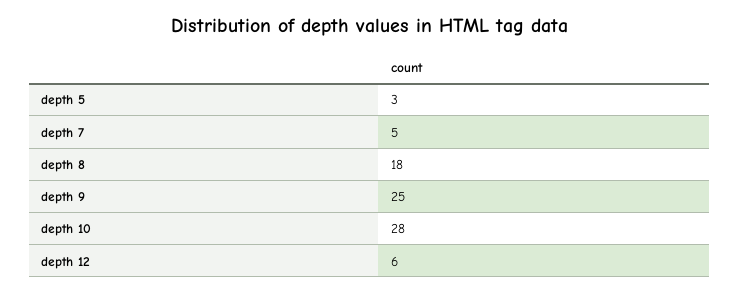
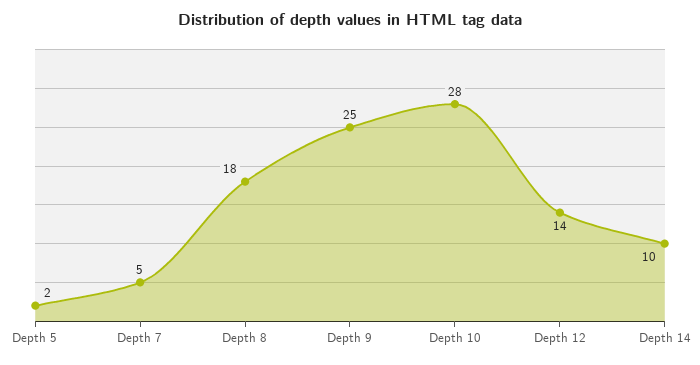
depth 5: 3 -> 2
depth 12: 6 -> 14
Depth 14: none -> 10

